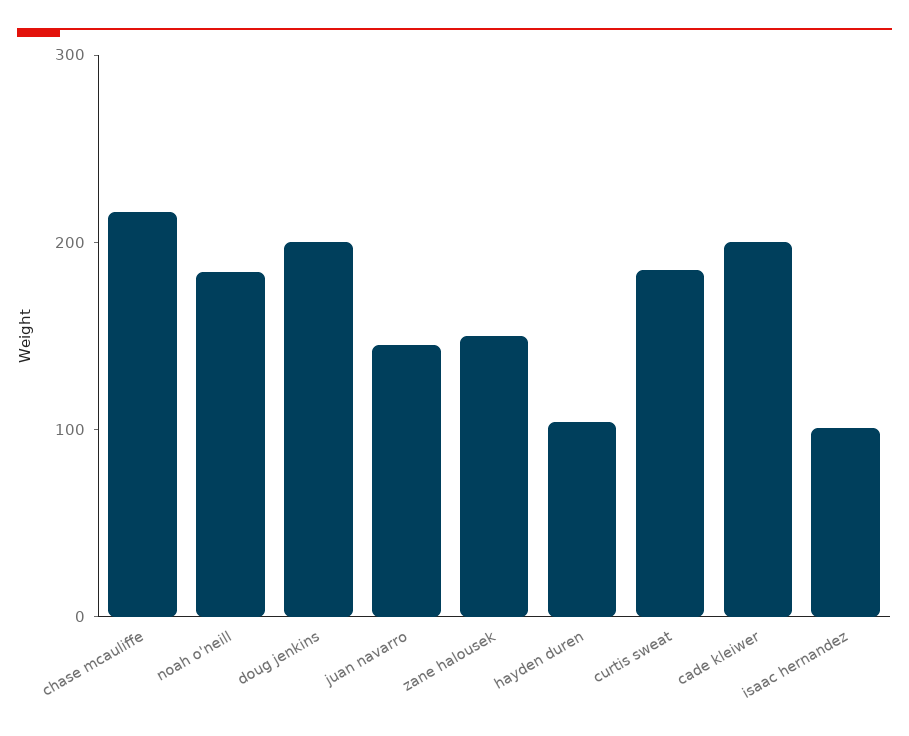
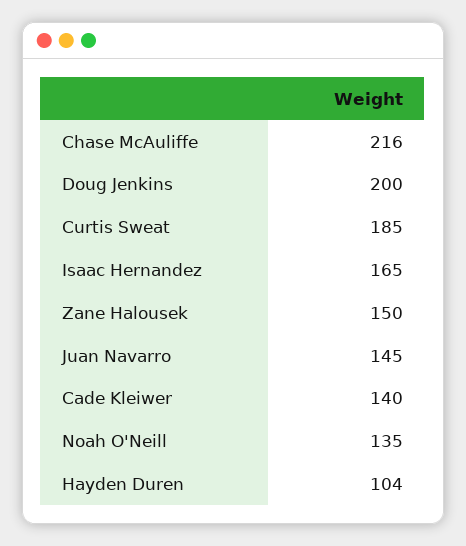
noah o'neill: 180 -> 135
cade kleiwer: 200 -> 140
isaac hernandez: 100 -> 165

